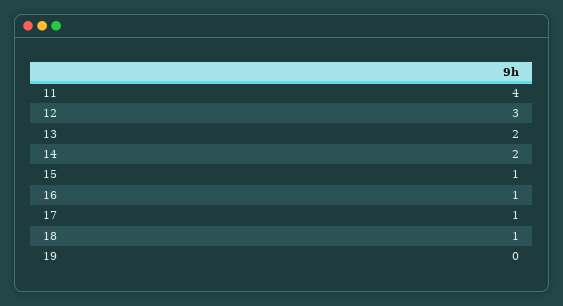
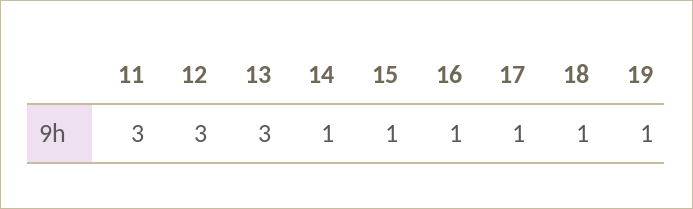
11: 4 -> 3
13: 2 -> 3
14: 2 -> 1
19: 0 -> 1

